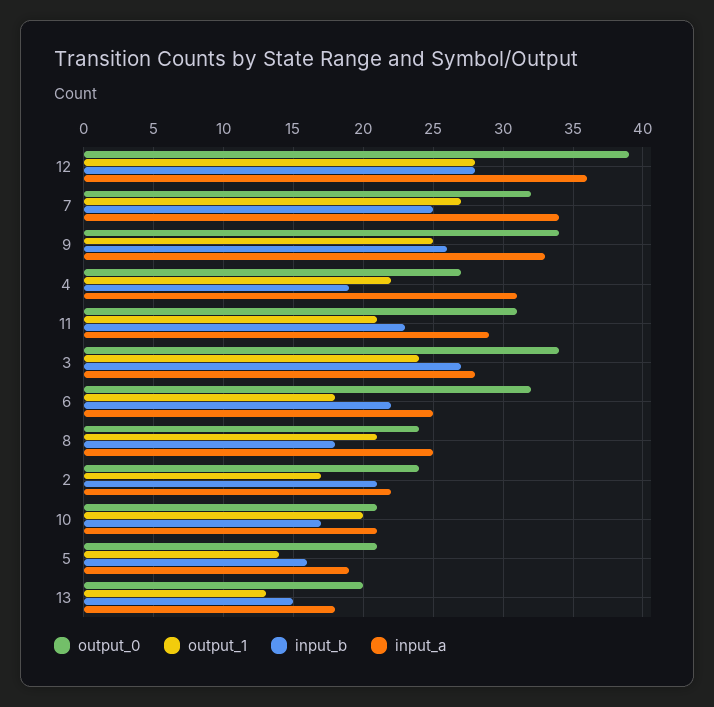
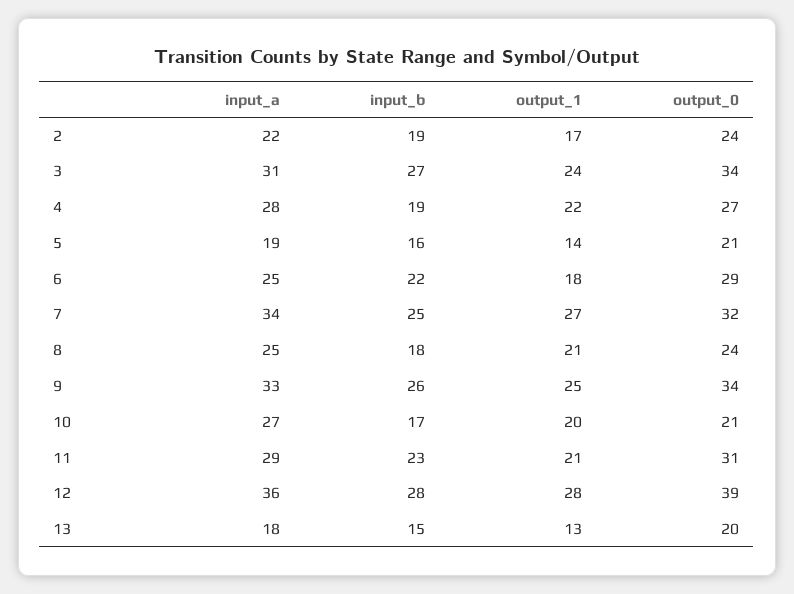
input_a, 4: 31 -> 28
input_a, 3: 28 -> 31
output_0, 6: 32 -> 29
input_b, 2: 21 -> 19
input_a, 10: 21 -> 27

